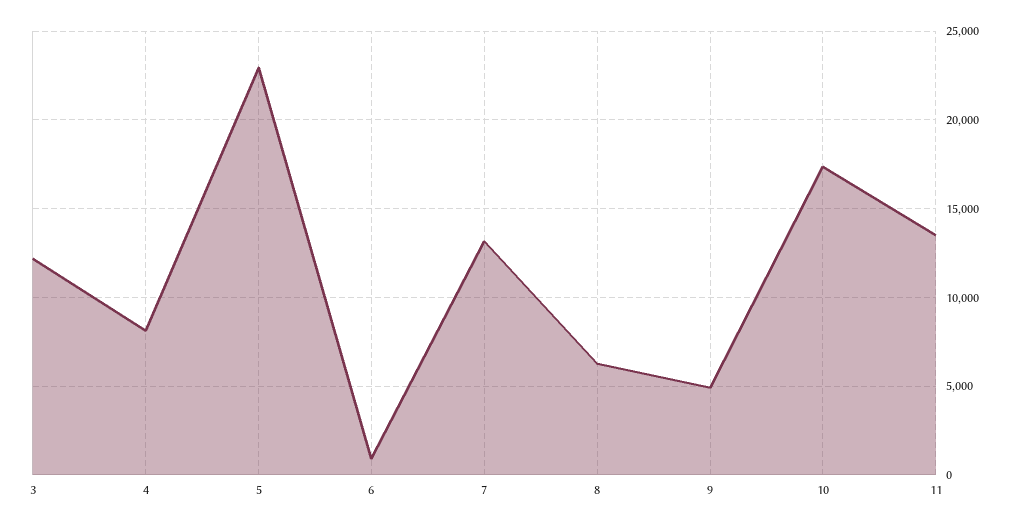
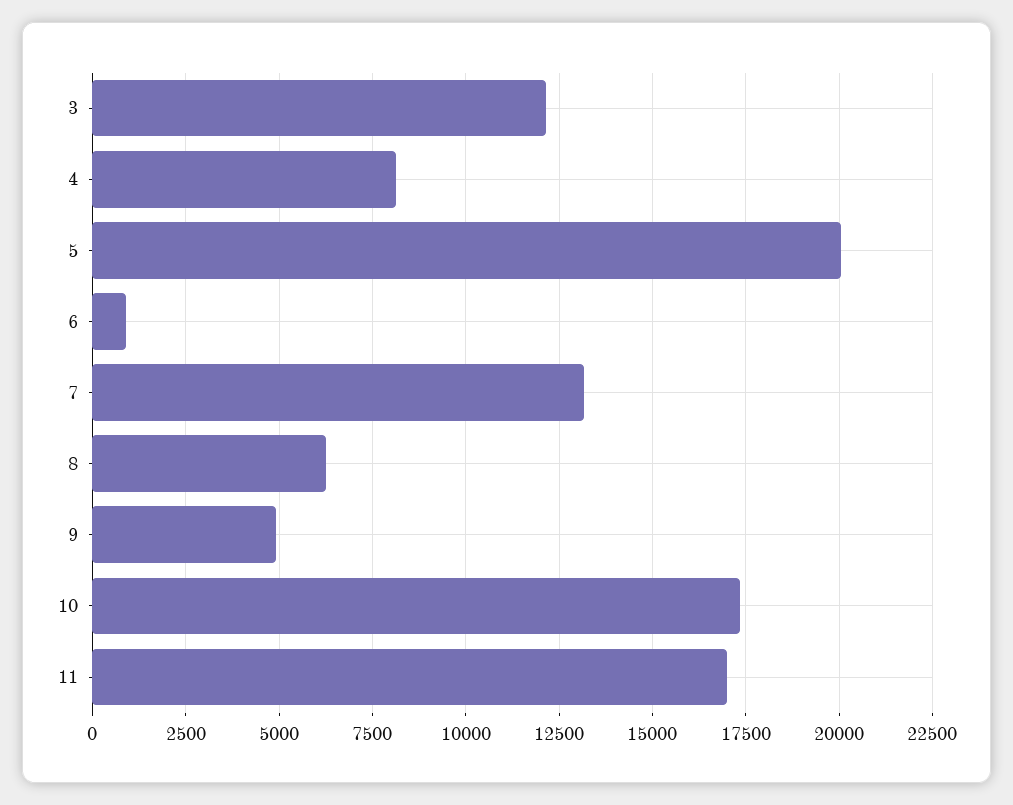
5: 23000 -> 20000
11: 13500 -> 17000

